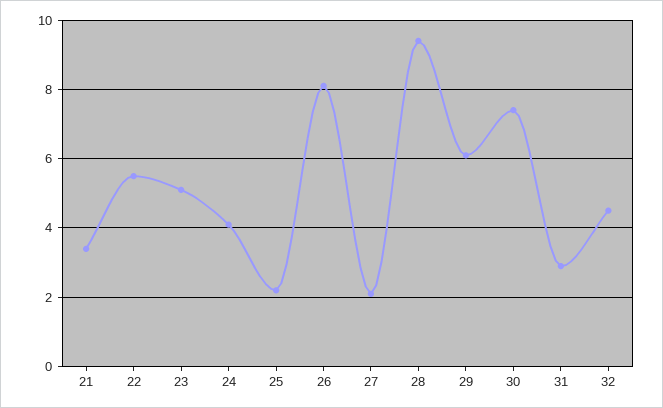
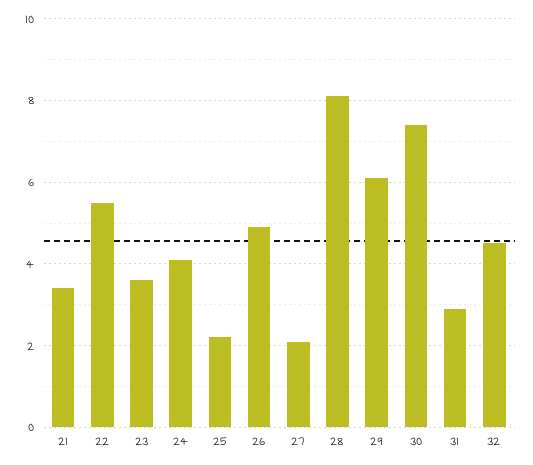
23: 5 -> 3.5
26: 8 -> 5
28: 9.5 -> 8

